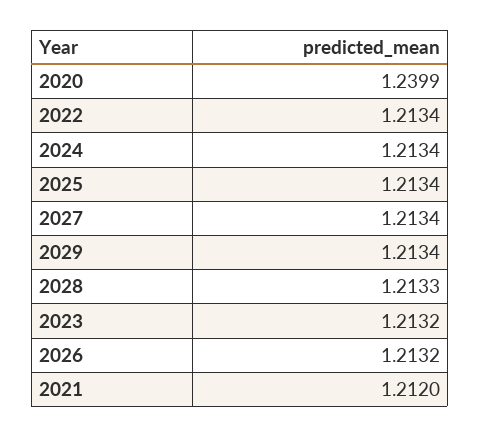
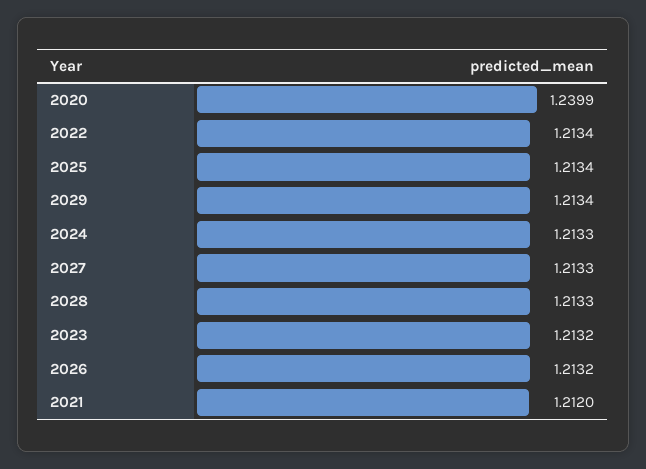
2024: 1.2134 -> 1.2133
2027: 1.2134 -> 1.2133

